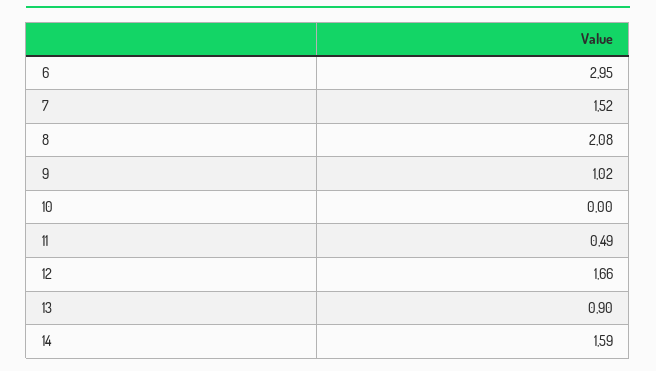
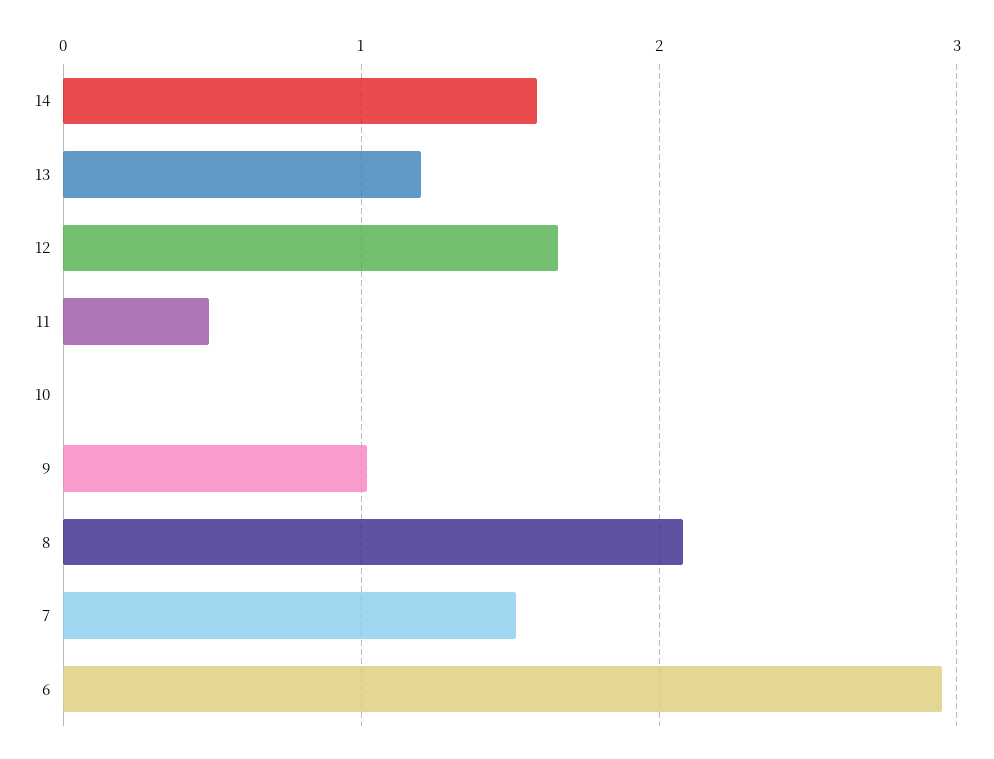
13: 0.9 -> 1.2

